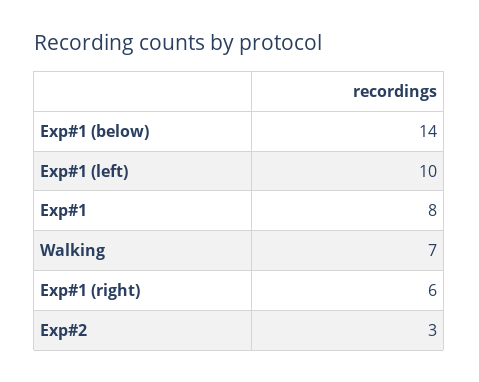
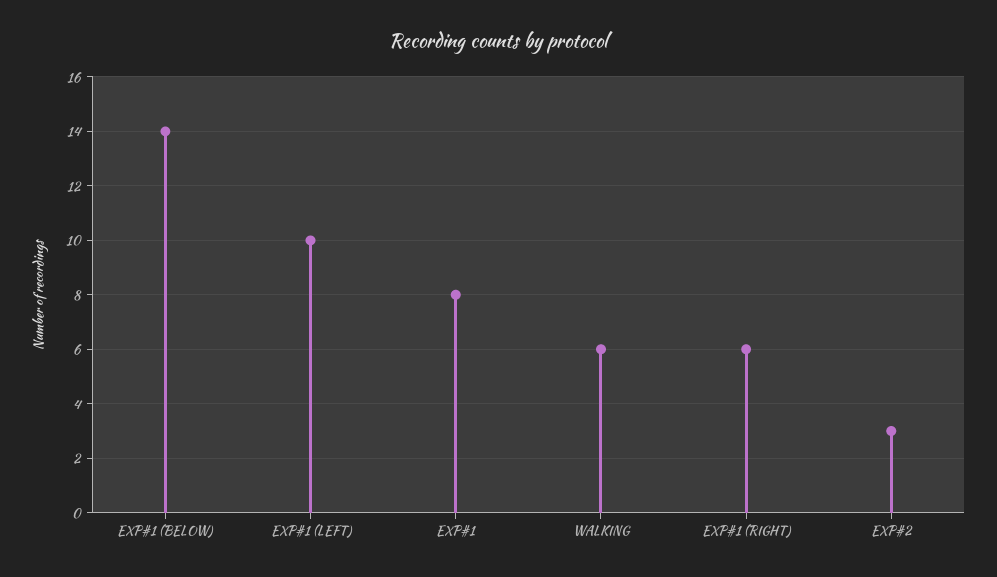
Walking: 7 -> 6

